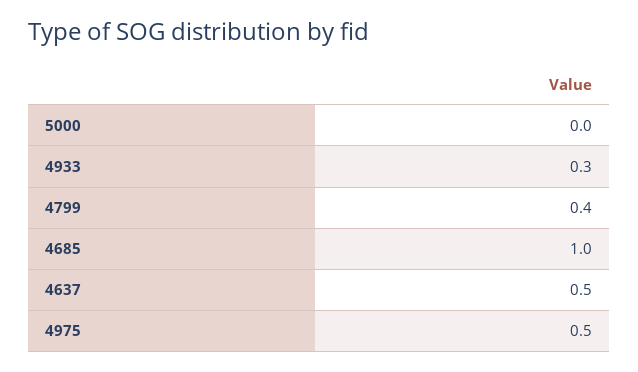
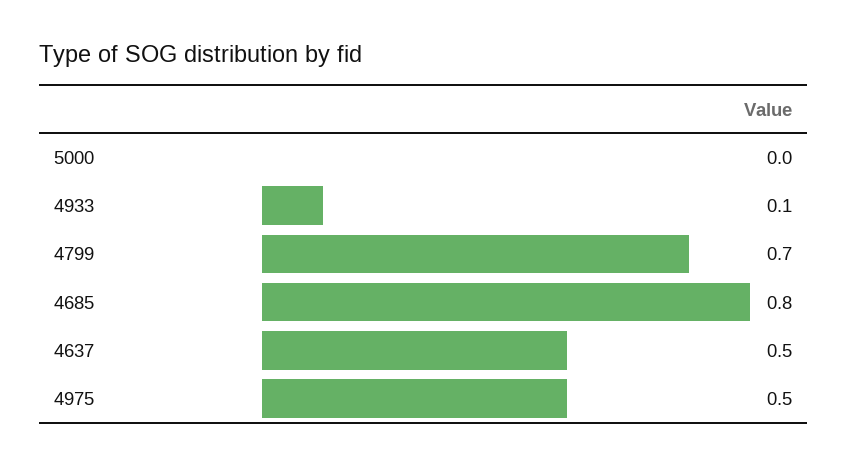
4933: 0.3 -> 0.1
4799: 0.4 -> 0.7
4685: 1 -> 0.8

